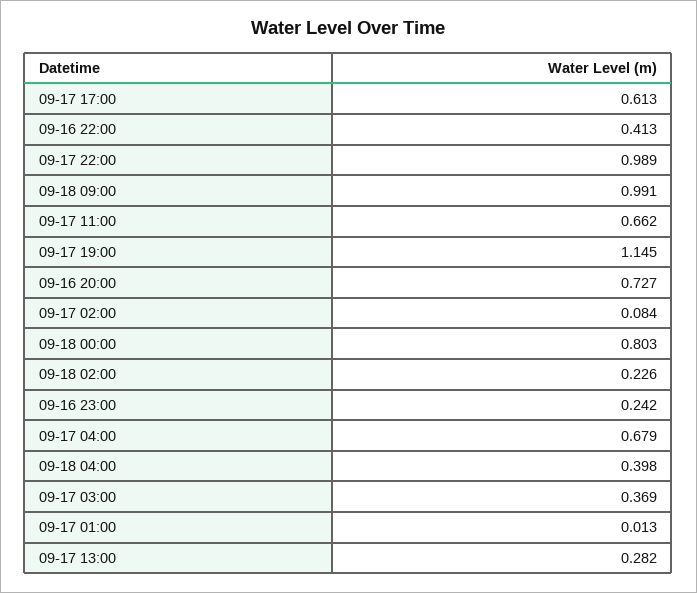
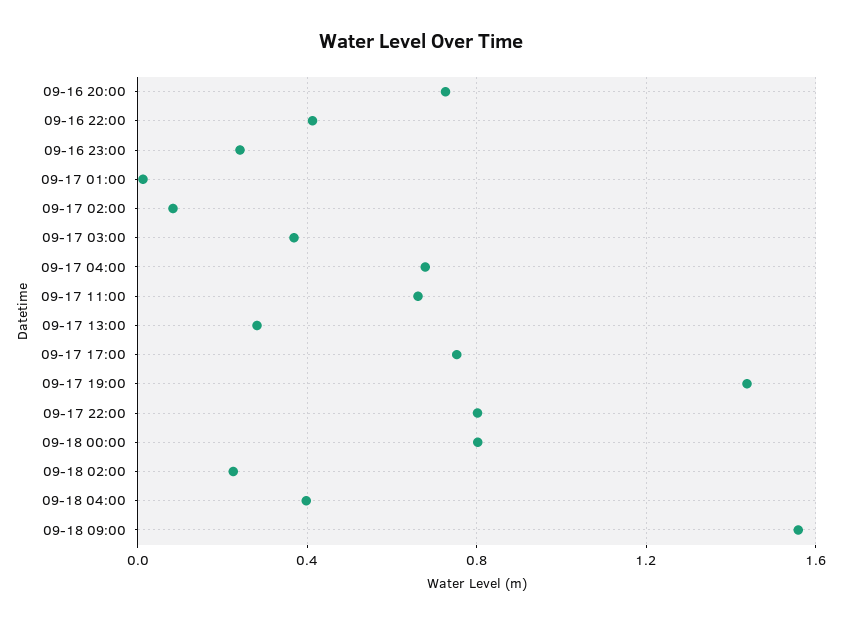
09-17 17:00: 0.613 -> 0.75
09-17 22:00: 0.989 -> 0.8
09-18 09:00: 0.991 -> 1.55
09-17 19:00: 1.145 -> 1.45

